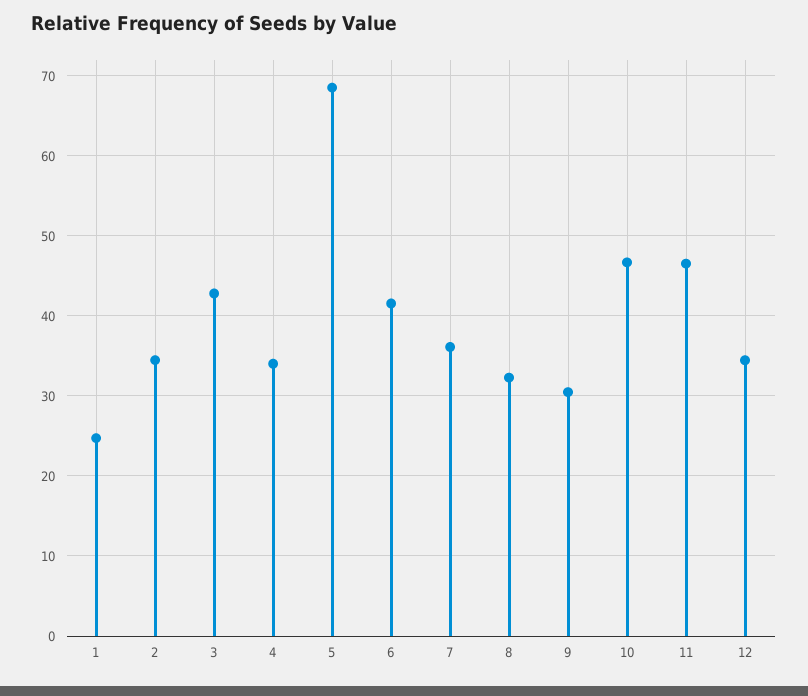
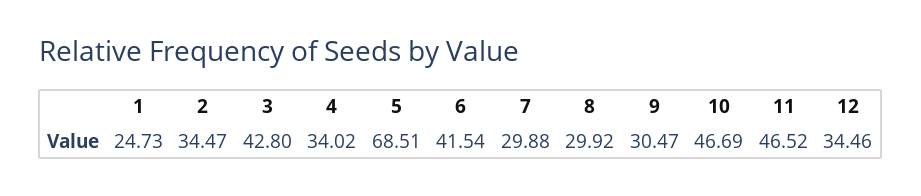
7: 36 -> 29.88
8: 32 -> 29.92

